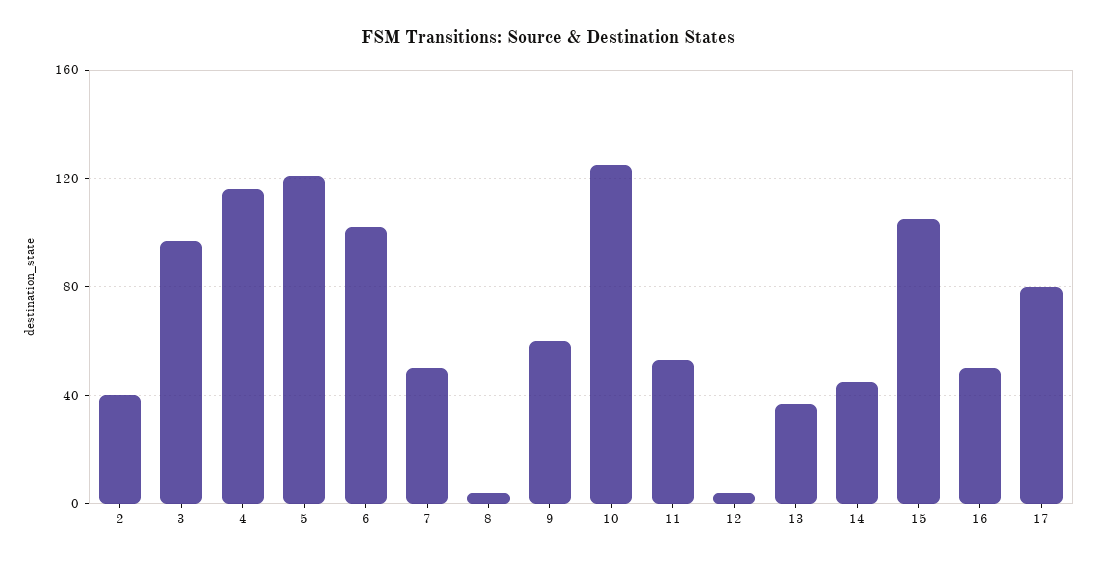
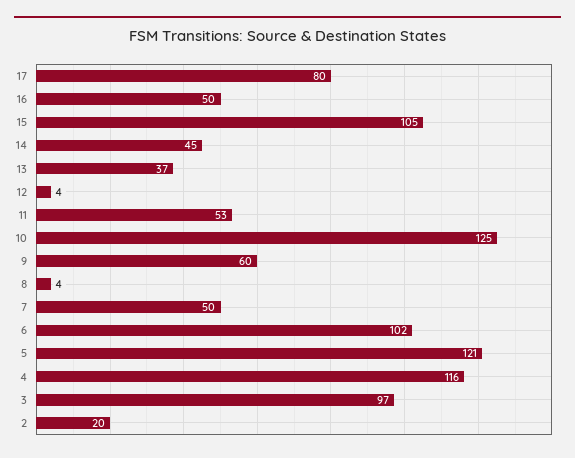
2: 40 -> 20

